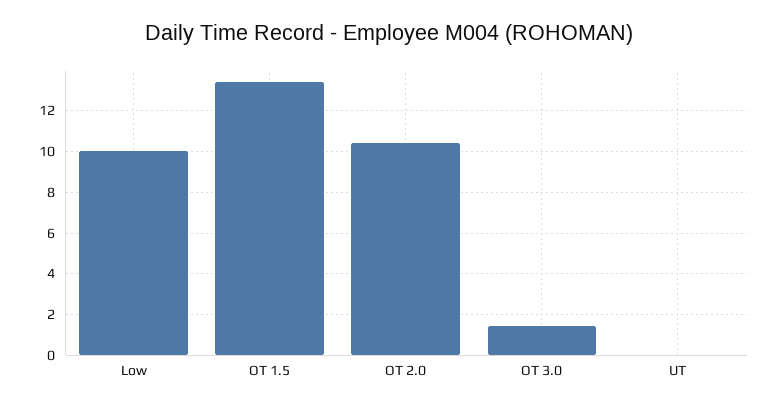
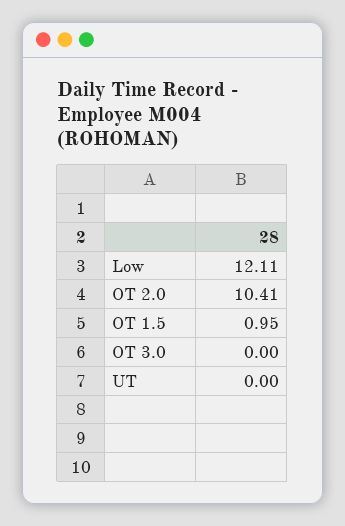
Low: 10 -> 12.11
OT 1.5: 13.5 -> 0.95
OT 3.0: 1.5 -> 0

